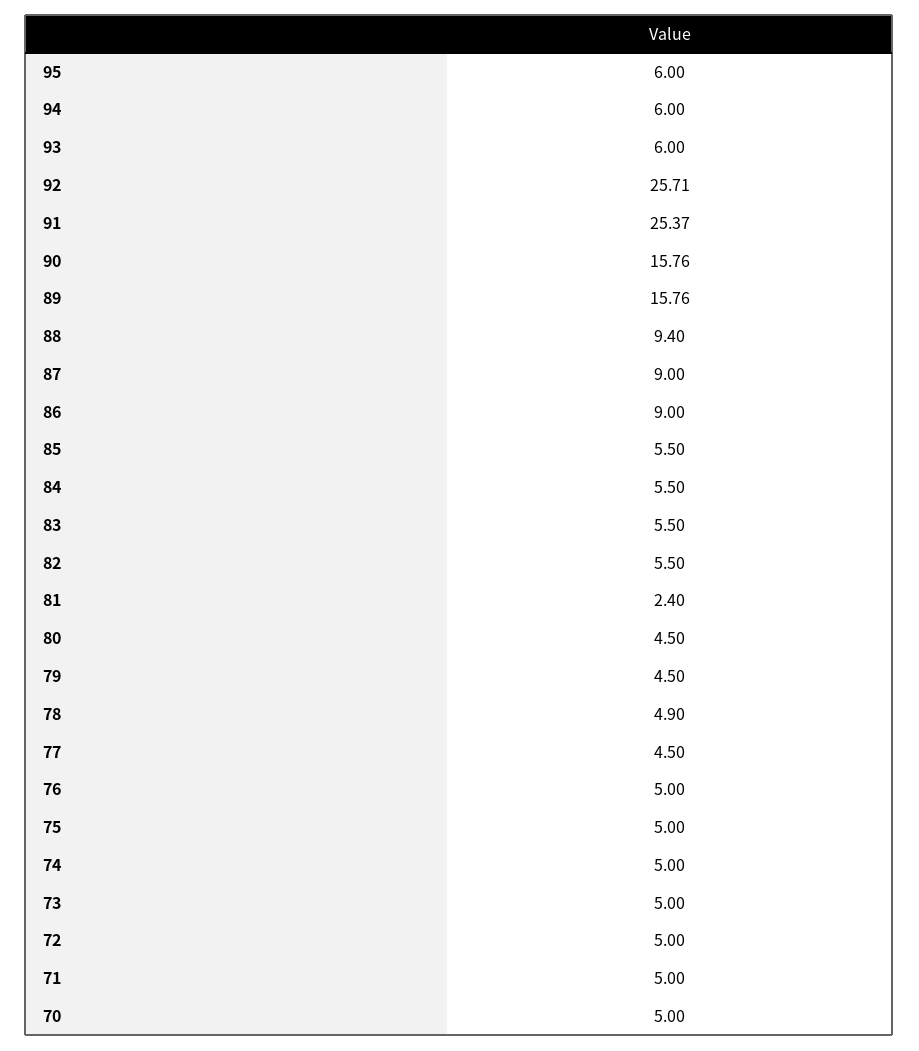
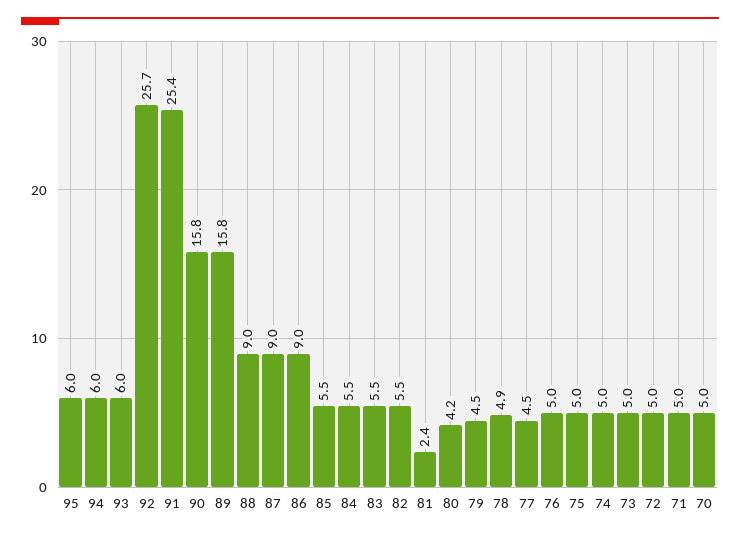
88: 9.4 -> 9
80: 4.5 -> 4.2

